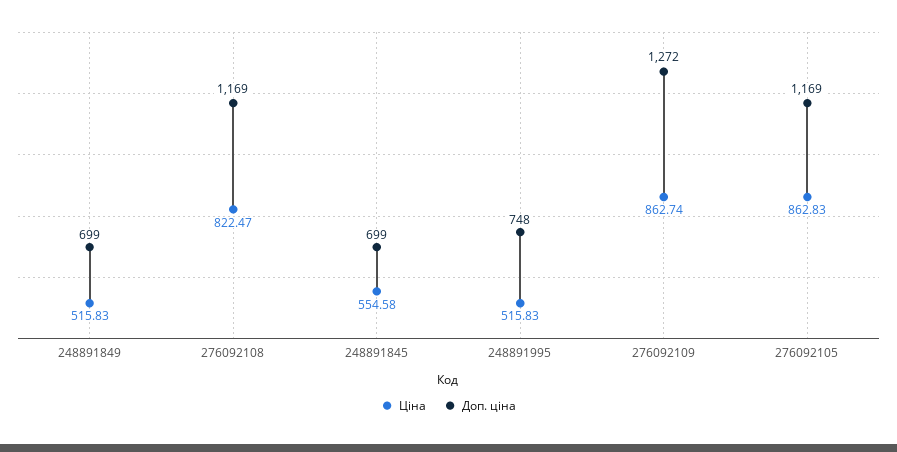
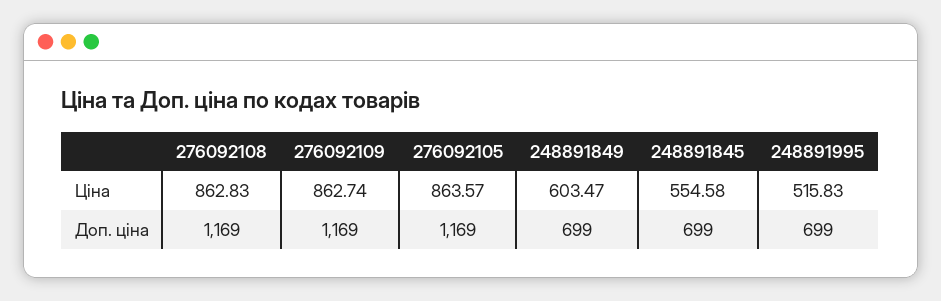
Ціна, 248891849: 515.83 -> 603.47
Ціна, 276092108: 822.47 -> 862.83
Доп. ціна, 248891995: 748 -> 699
Доп. ціна, 276092109: 1272 -> 1169
Ціна, 276092105: 862.83 -> 863.57

